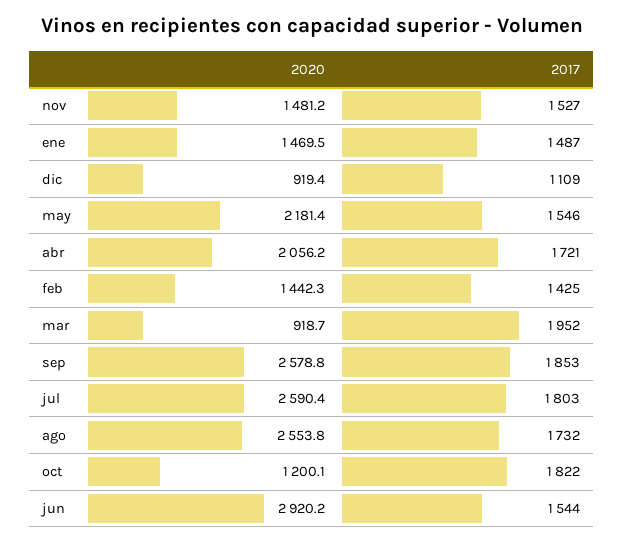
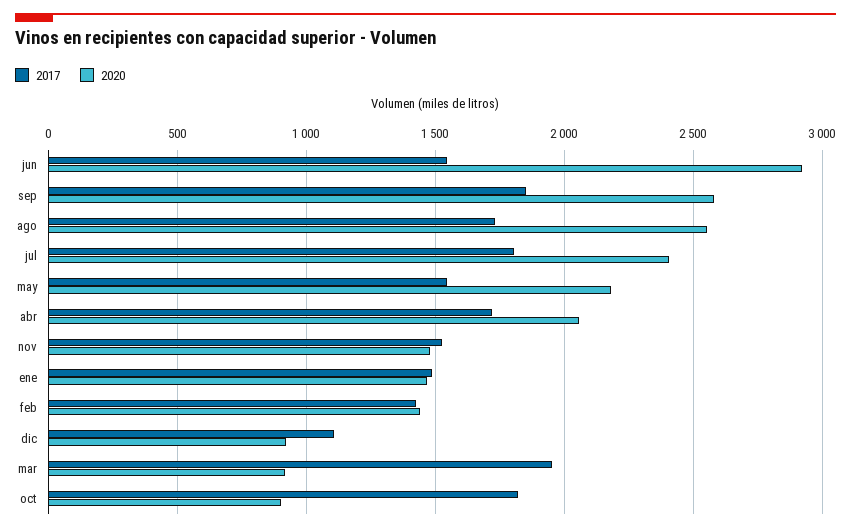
2020, jul: 2590.4 -> 2400
2020, oct: 1200.1 -> 900

